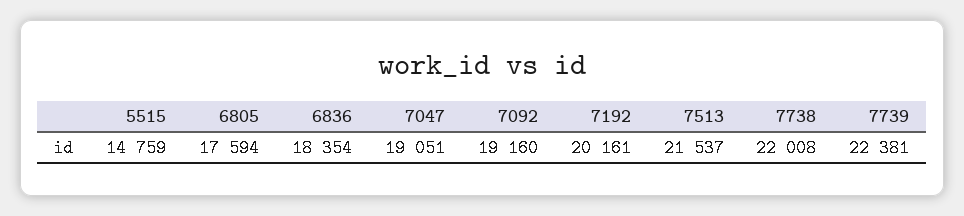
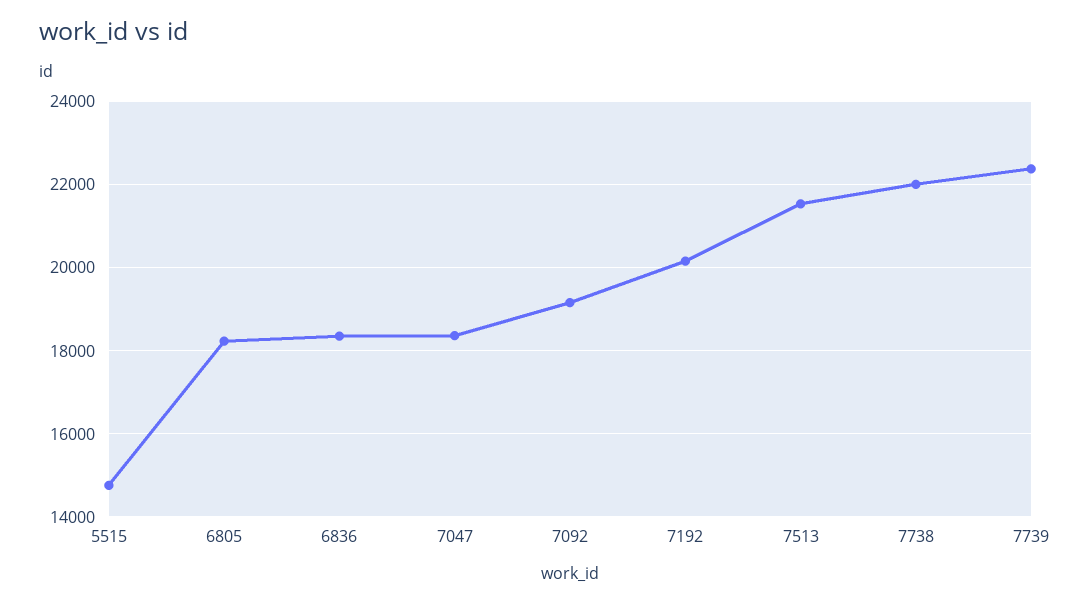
6805: 17594 -> 18200
7047: 19051 -> 18400

